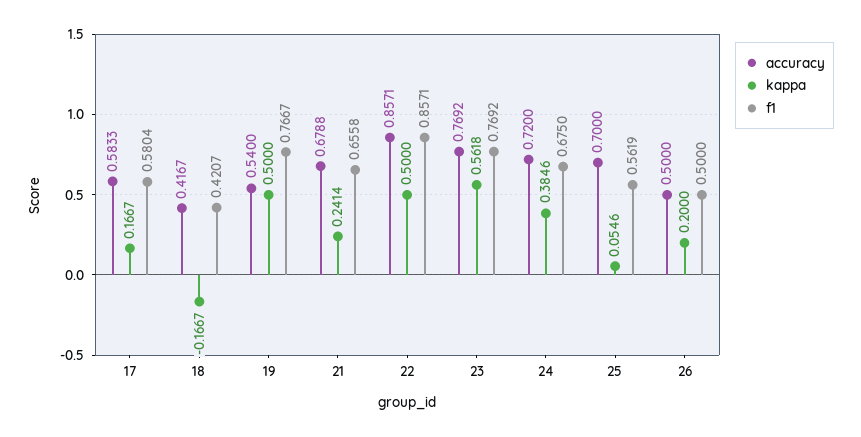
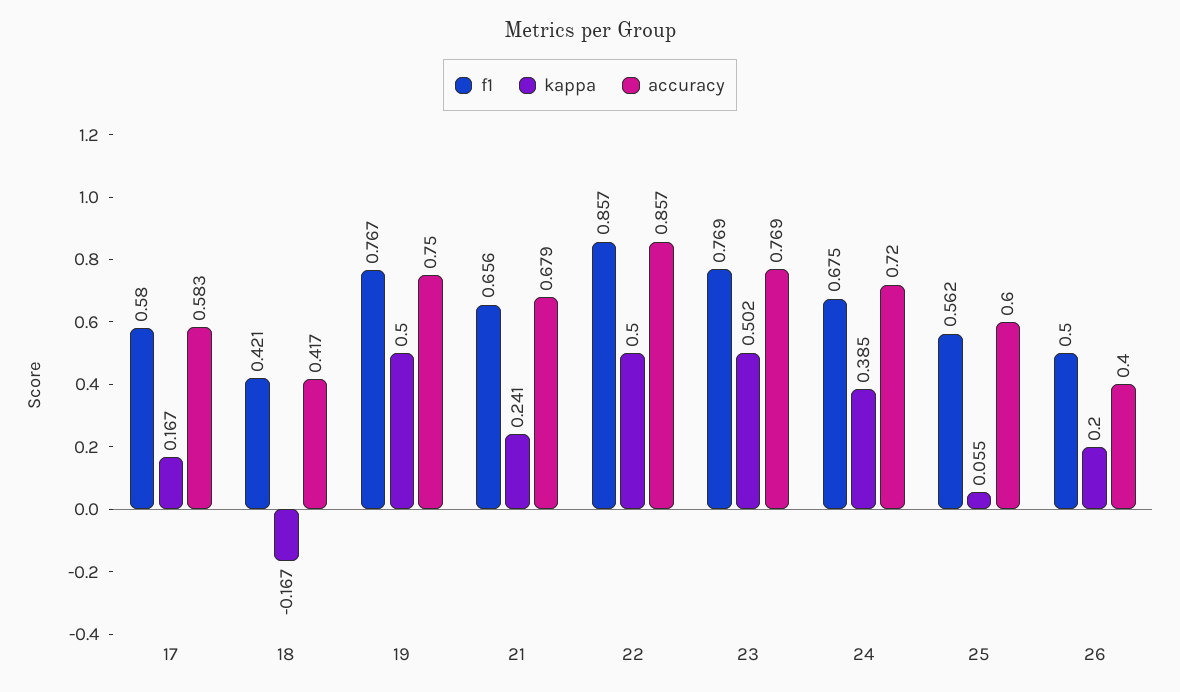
accuracy, 19: 0.54 -> 0.75
kappa, 23: 0.5618 -> 0.502
accuracy, 25: 0.7 -> 0.6
accuracy, 26: 0.5 -> 0.4

